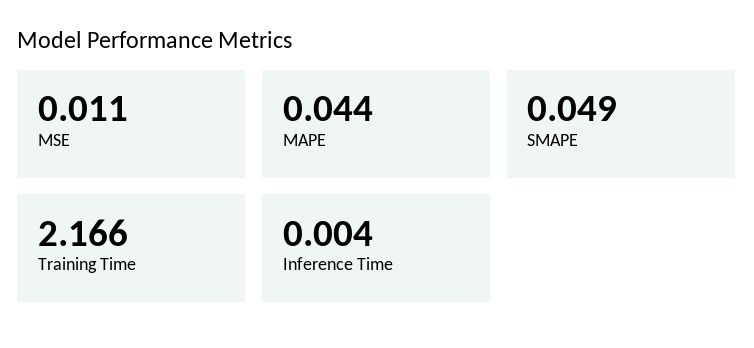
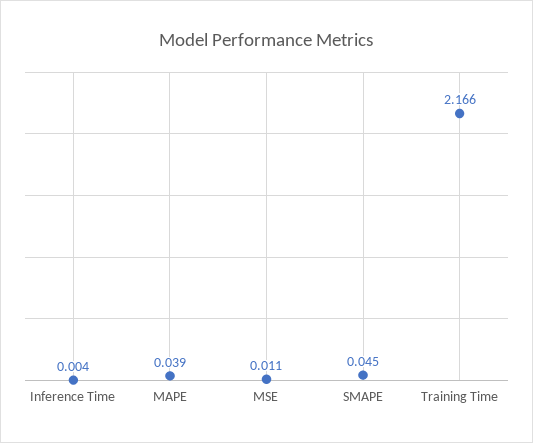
MAPE: 0.044 -> 0.039
SMAPE: 0.049 -> 0.045

